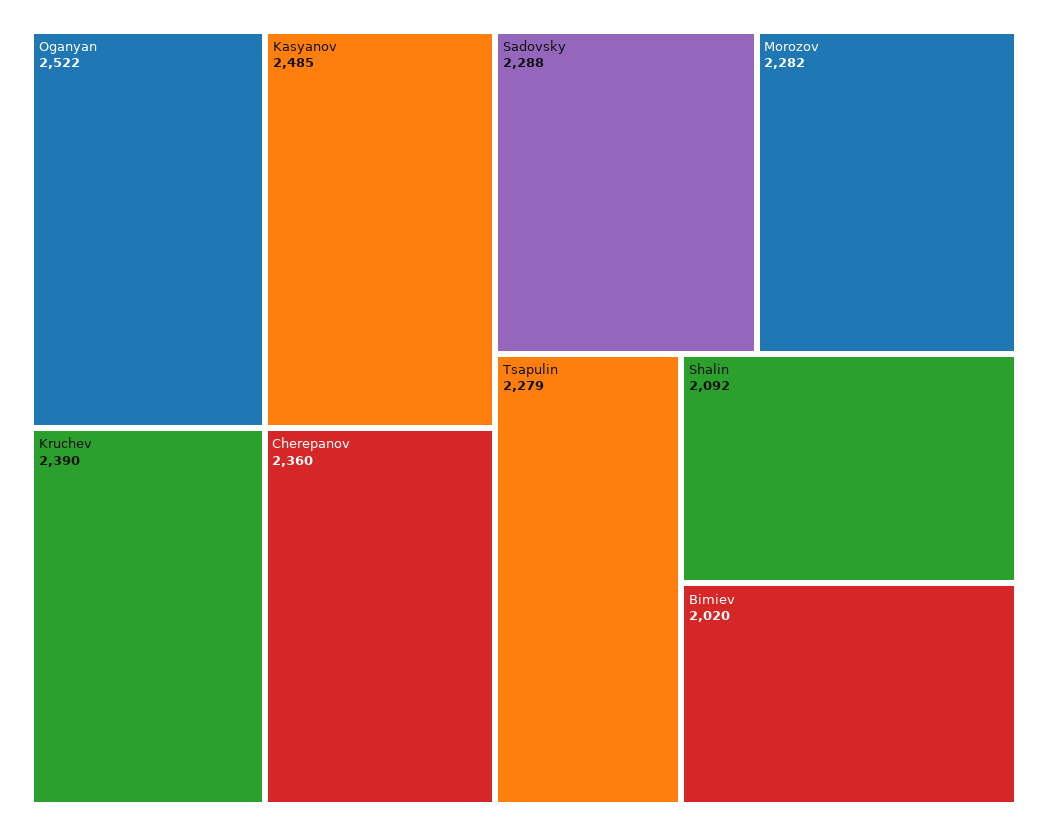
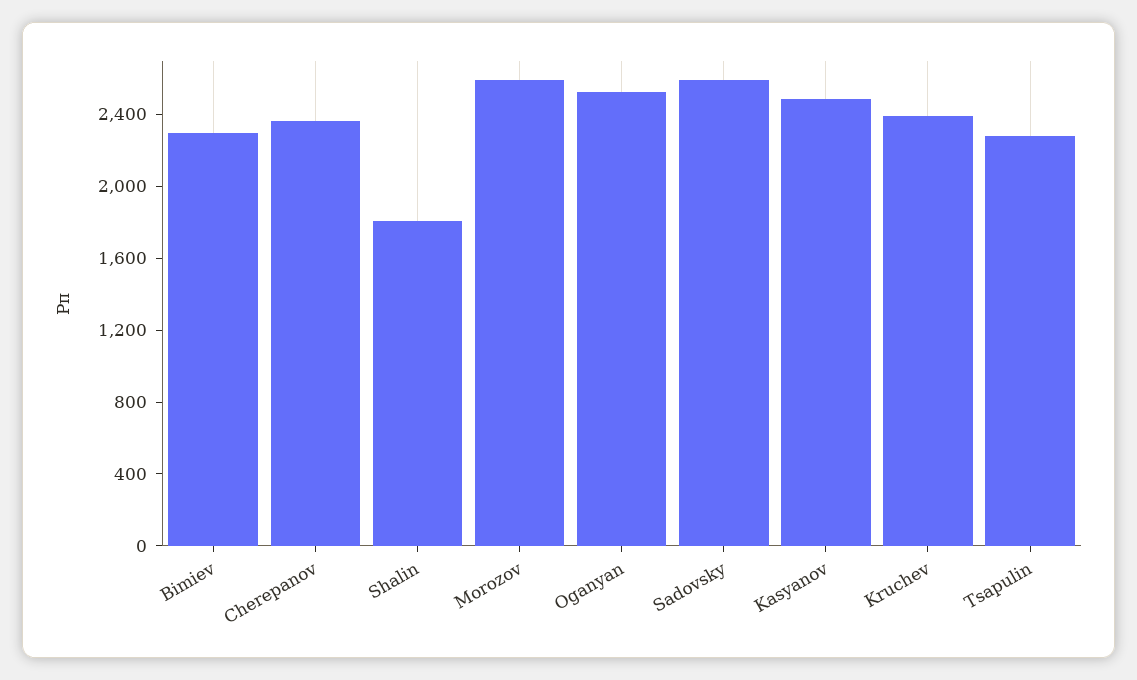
Sadovsky: 2288 -> 2600
Morozov: 2282 -> 2600
Shalin: 2092 -> 1800
Bimiev: 2020 -> 2300

